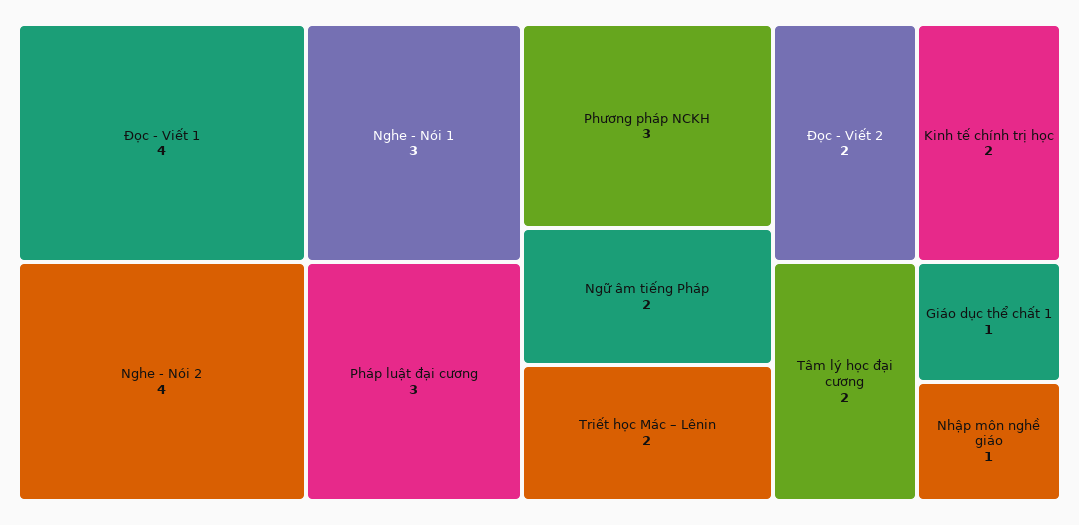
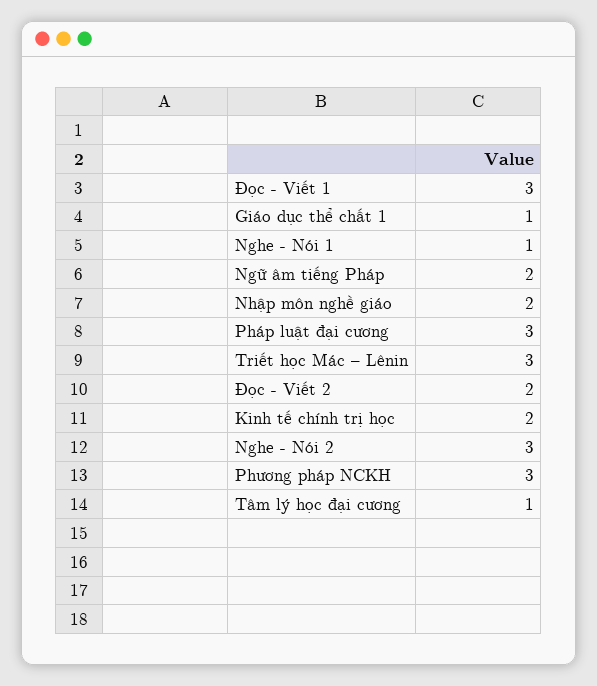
Đọc - Viết 1: 4 -> 3
Nghe - Nói 2: 4 -> 3
Nghe - Nói 1: 3 -> 1
Triết học Mác – Lênin: 2 -> 3
Tâm lý học đại cương: 2 -> 1
Nhập môn nghề giáo: 1 -> 2

